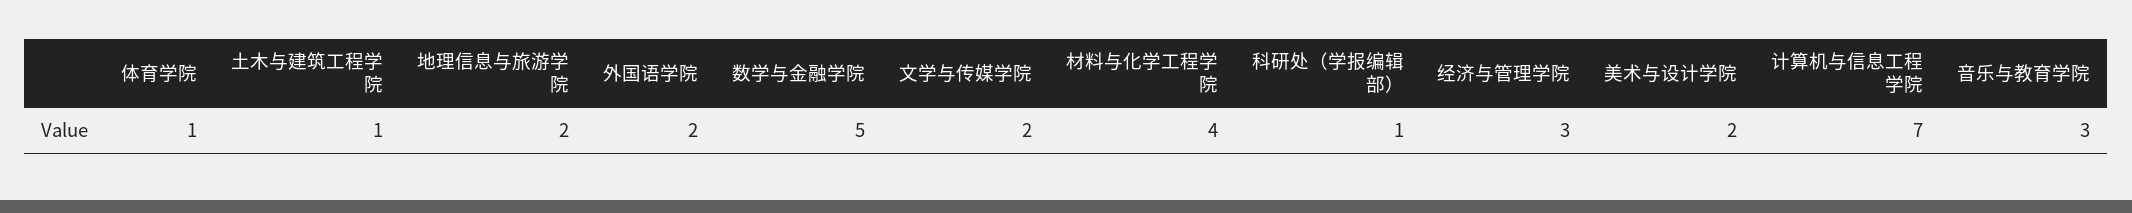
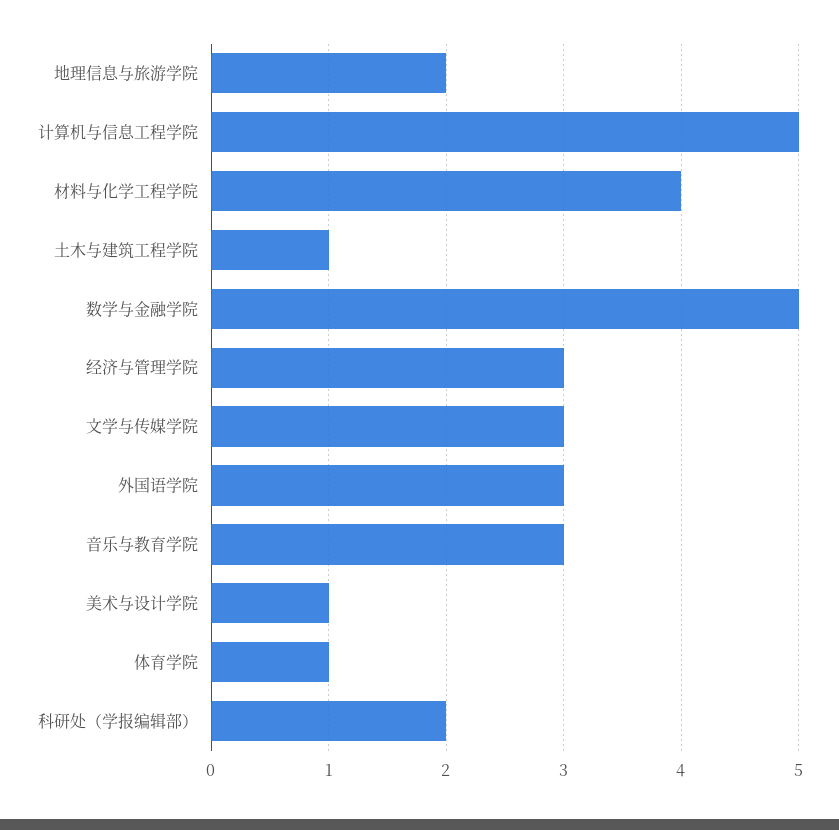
外国语学院: 2 -> 3
文学与传媒学院: 2 -> 3
科研处（学报编辑部）: 1 -> 2
美术与设计学院: 2 -> 1
计算机与信息工程学院: 7 -> 5

